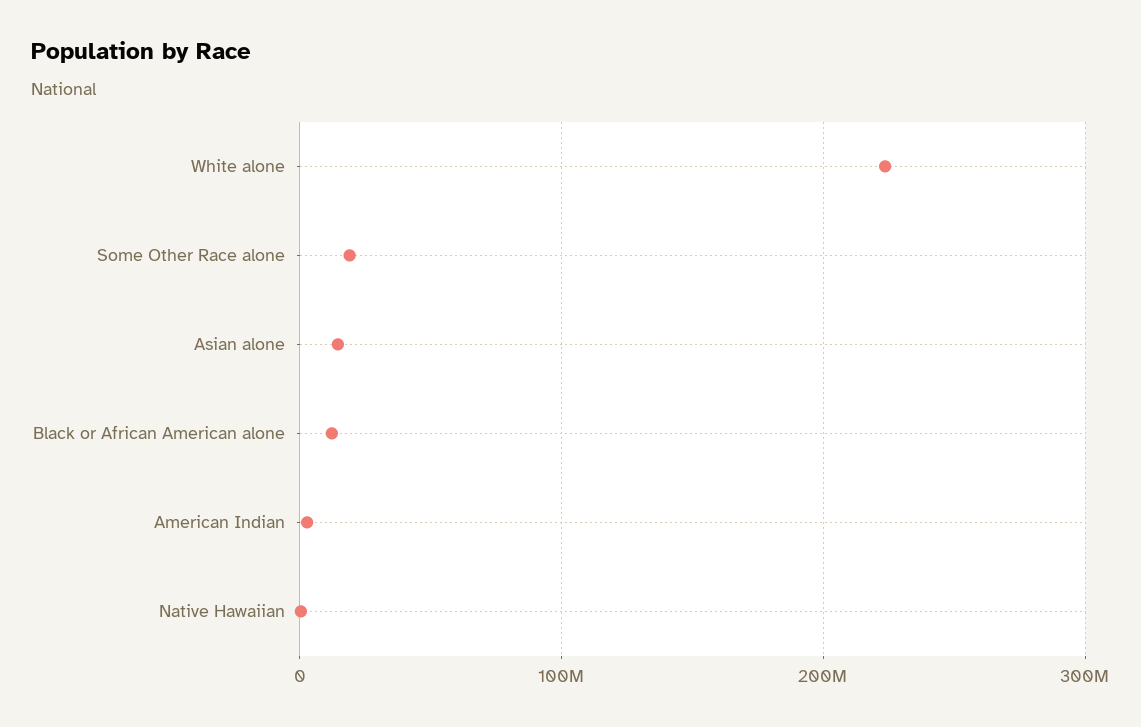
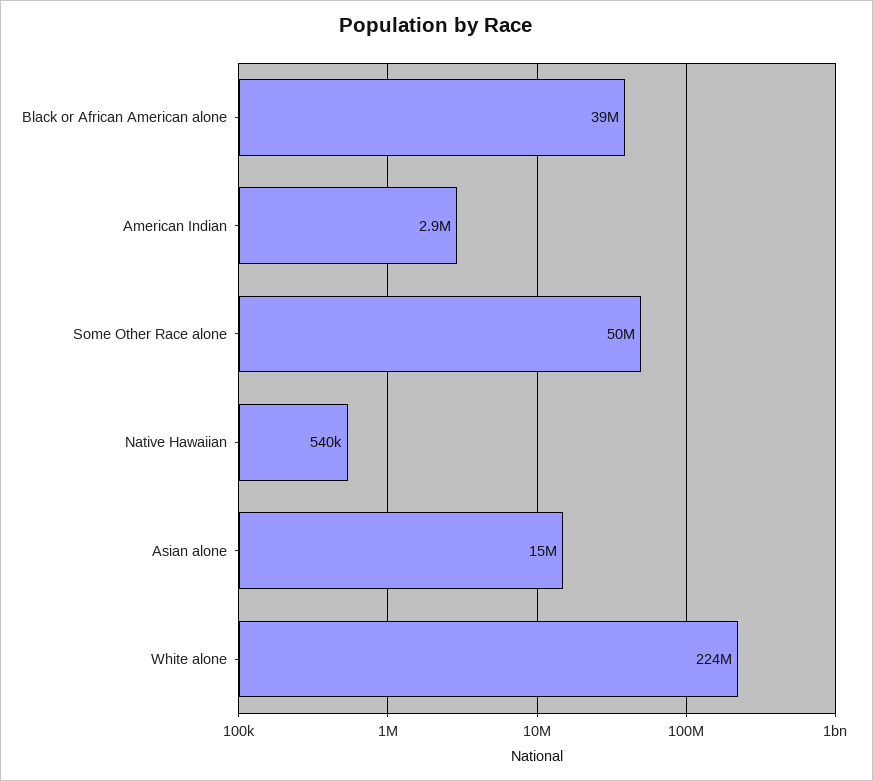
Some Other Race alone: 20000000 -> 50000000
Black or African American alone: 10000000 -> 39000000

